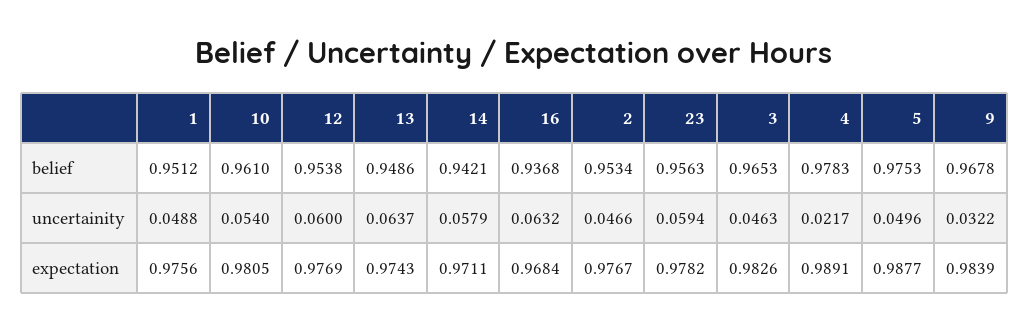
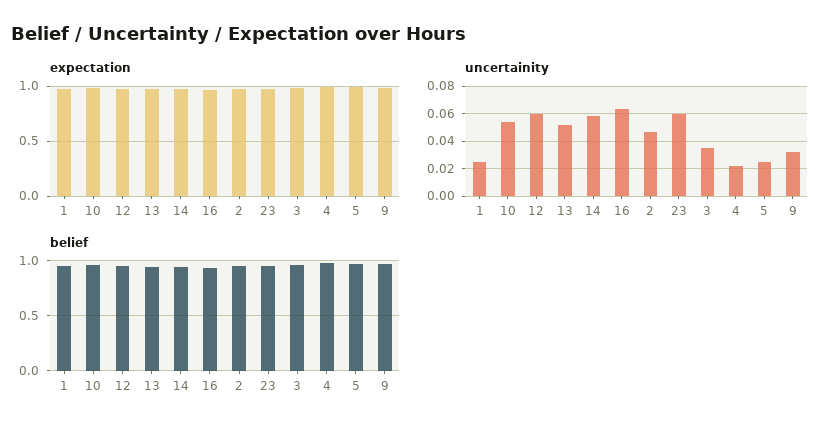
uncertainity, 1: 0.0488 -> 0.025
uncertainity, 13: 0.0637 -> 0.05
uncertainity, 3: 0.0463 -> 0.035
uncertainity, 5: 0.0496 -> 0.025

